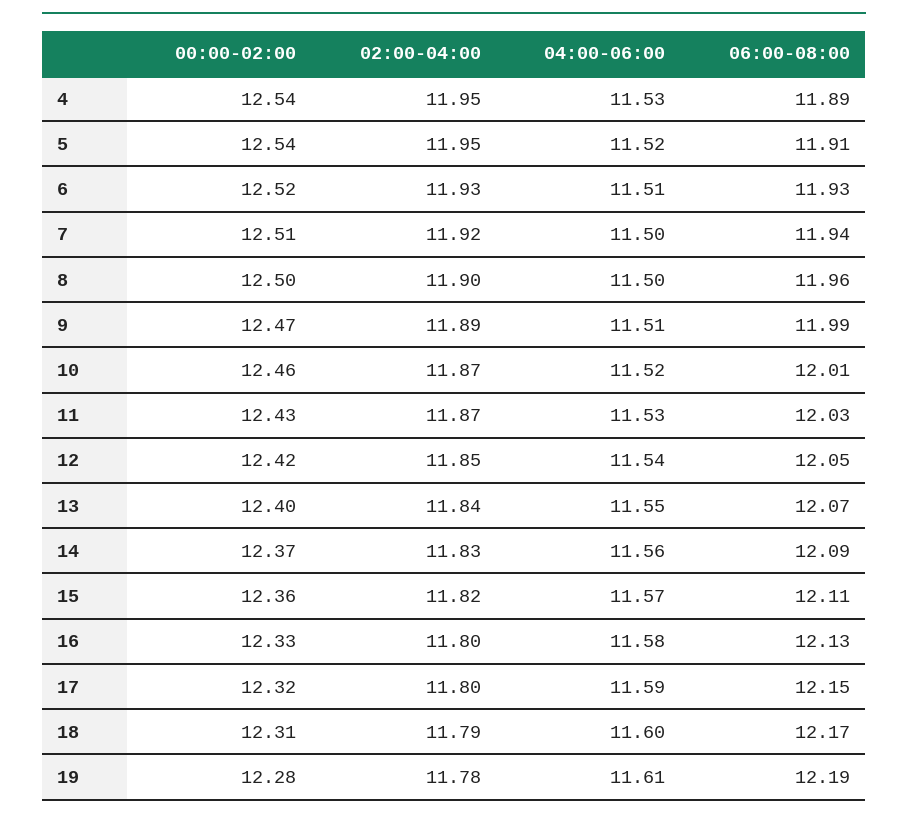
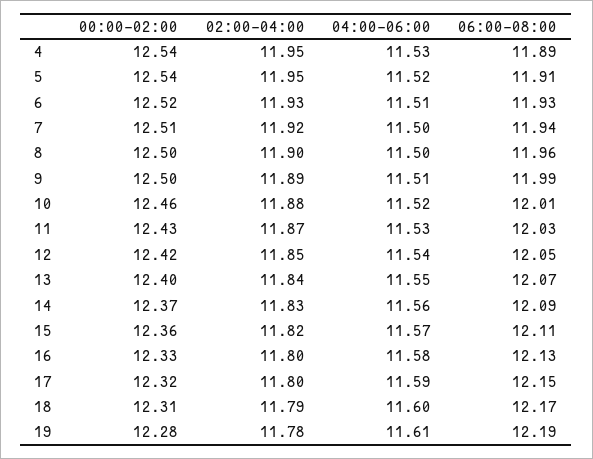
00:00-02:00, 9: 12.47 -> 12.5
02:00-04:00, 10: 11.87 -> 11.88

